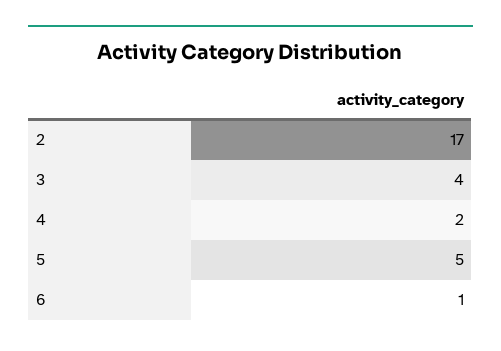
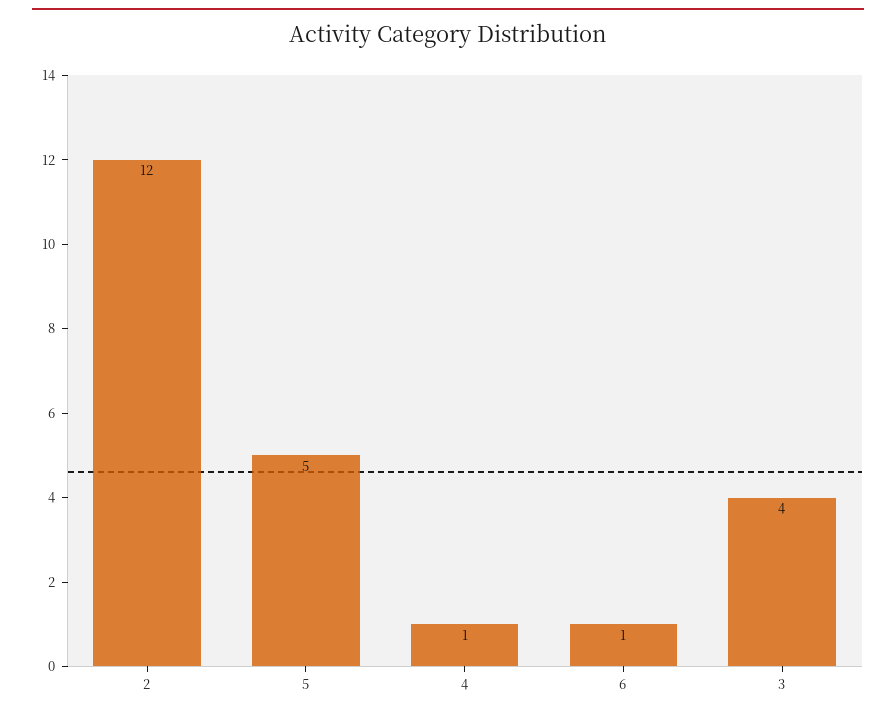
2: 17 -> 12
4: 2 -> 1

